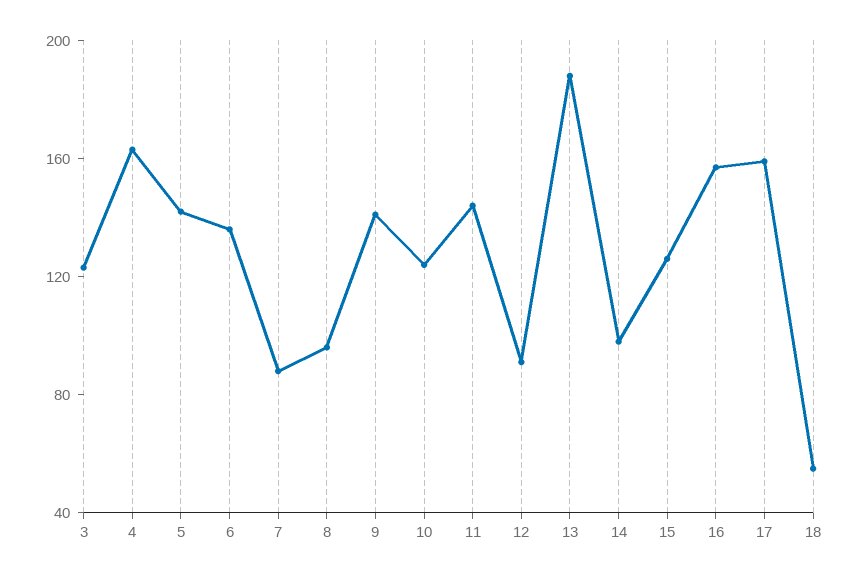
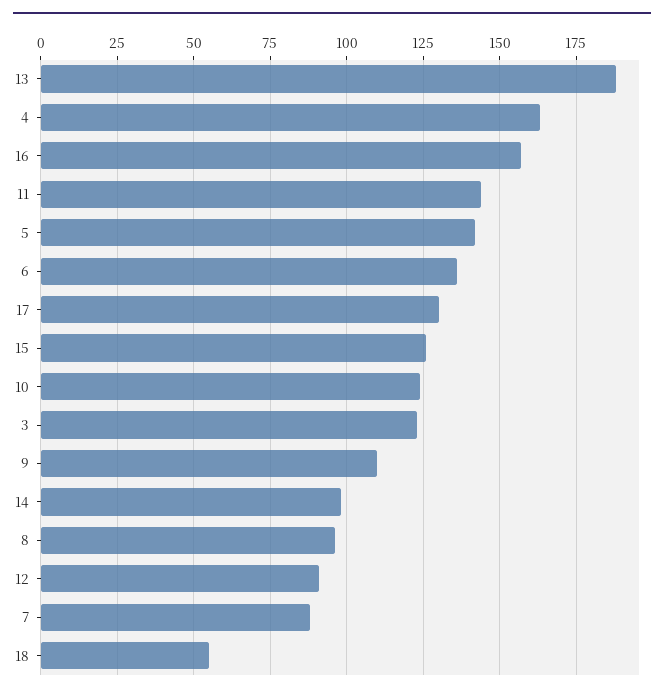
9: 140 -> 110
17: 160 -> 130

